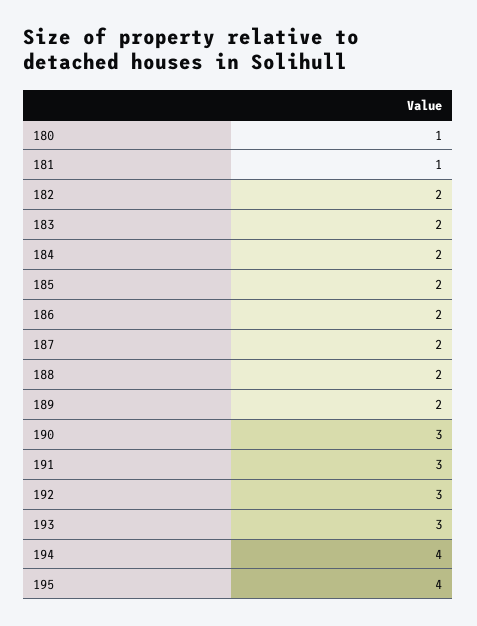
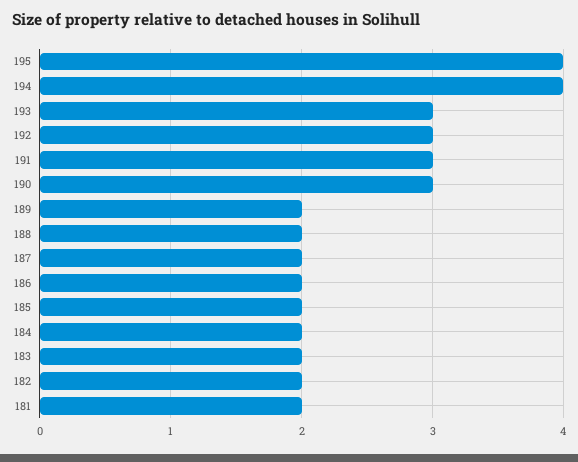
180: 1 -> none
181: 1 -> 2

